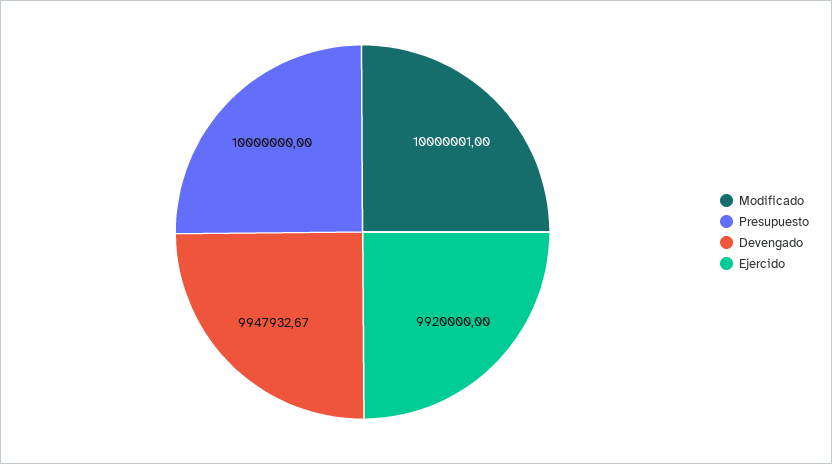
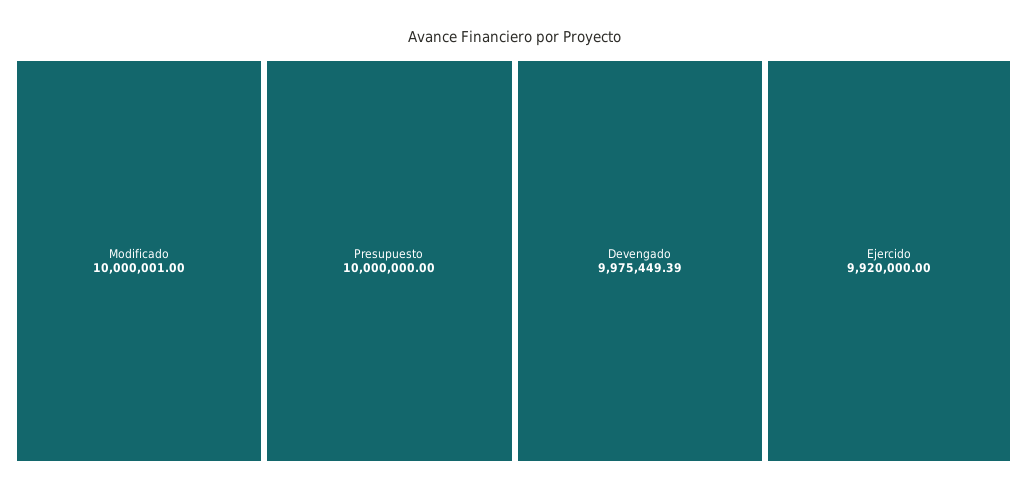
Devengado: 9947932.67 -> 9975449.39

